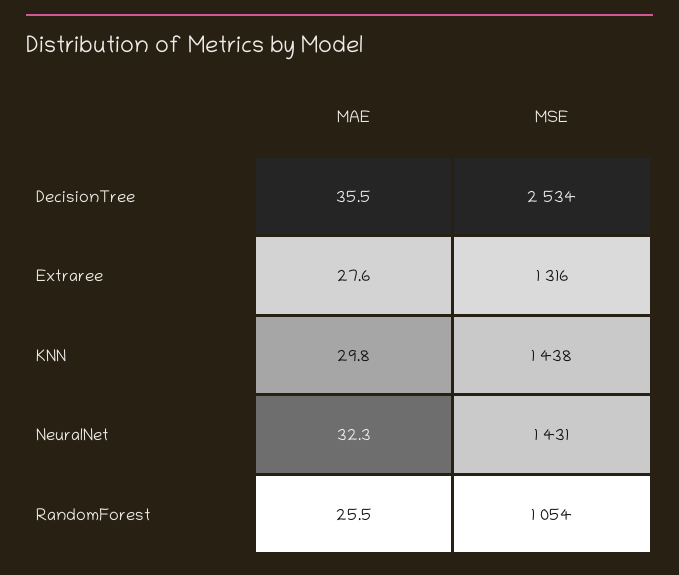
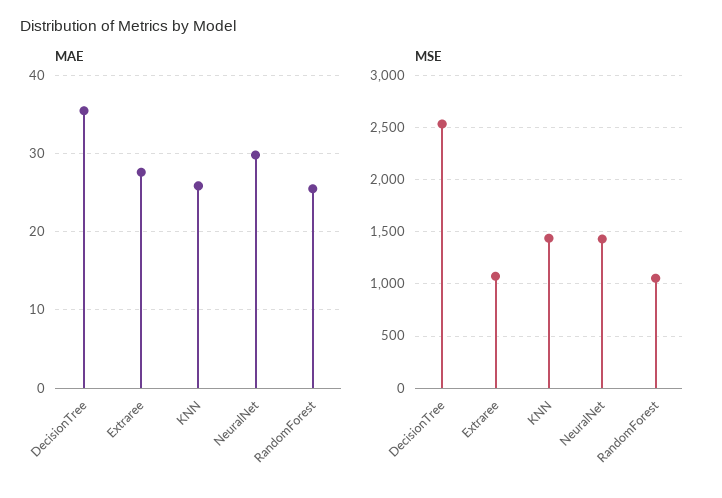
MSE, Extraree: 1316 -> 1100
MAE, KNN: 29.8 -> 26
MAE, NeuralNet: 32.3 -> 30

